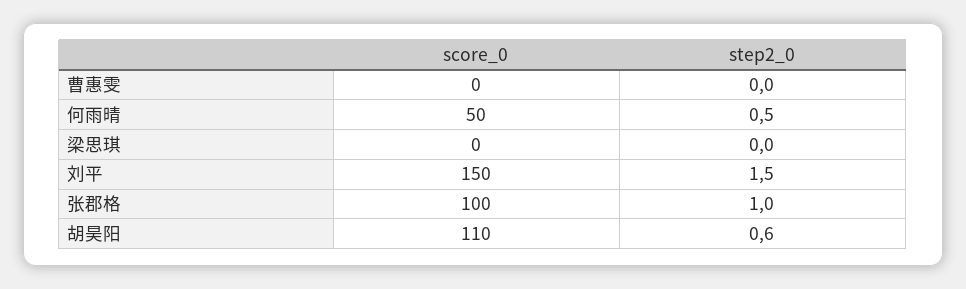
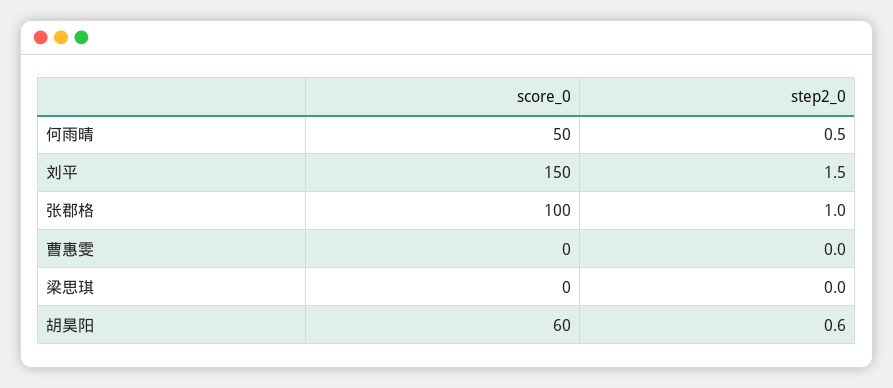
score_0, 胡昊阳: 110 -> 60

